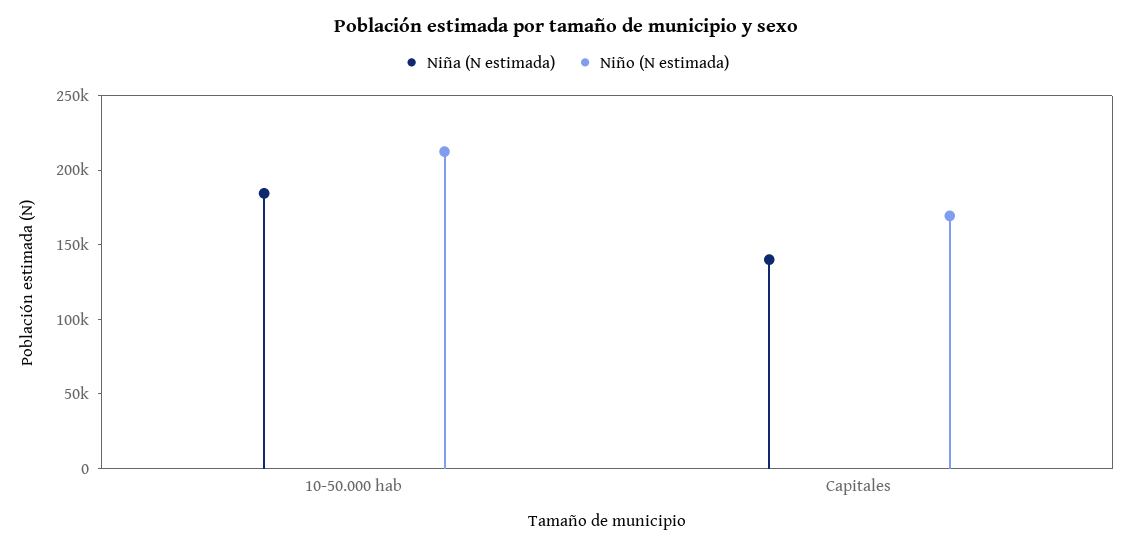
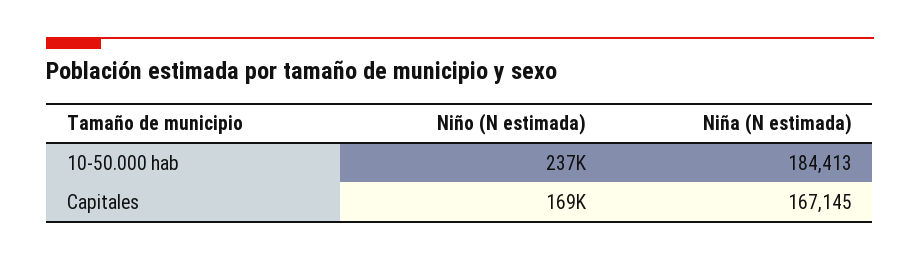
Niño (N estimada), 10-50.000 hab: 210000 -> 237000
Niña (N estimada), Capitales: 140000 -> 167145

